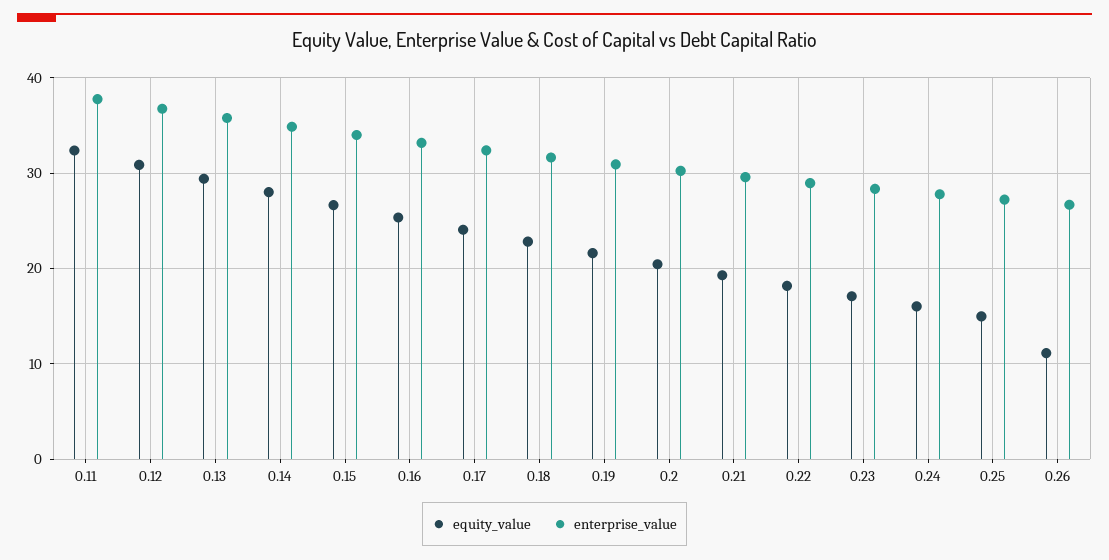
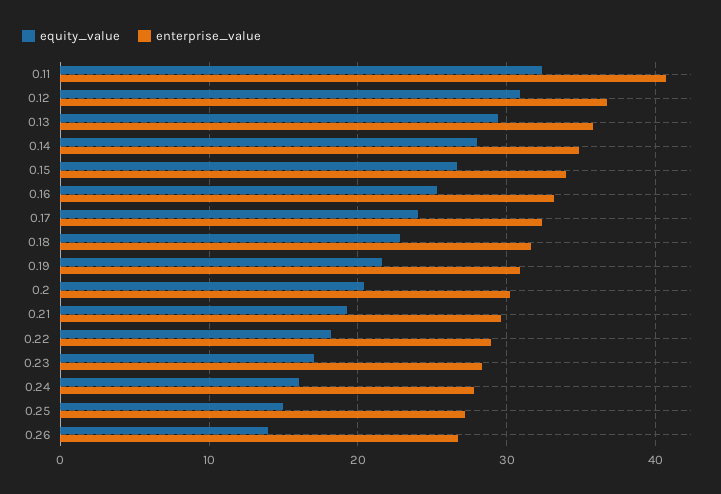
enterprise_value, 0.11: 38 -> 41
equity_value, 0.26: 11 -> 14

